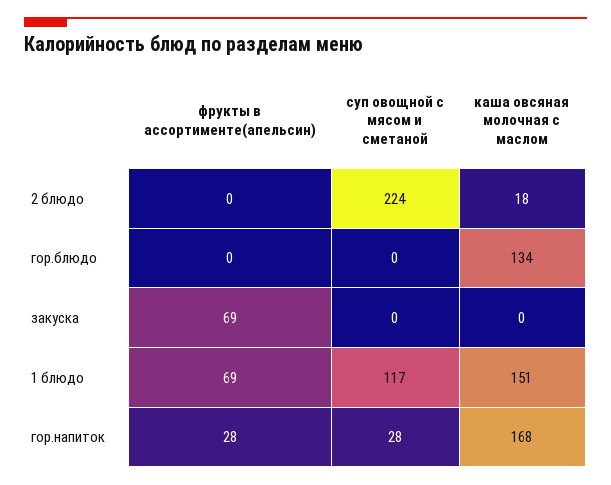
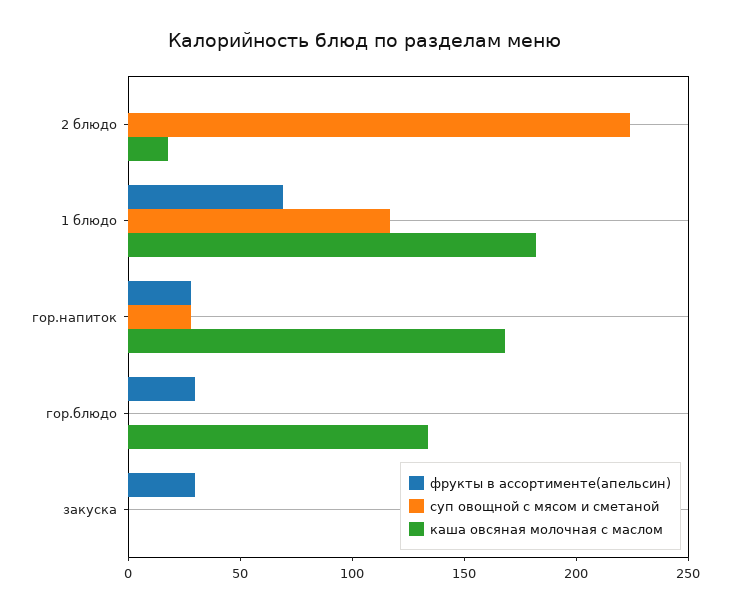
фрукты в ассортименте(апельсин), гор.блюдо: 0 -> 30
фрукты в ассортименте(апельсин), закуска: 69 -> 30
каша овсяная молочная с маслом, 1 блюдо: 151 -> 180

